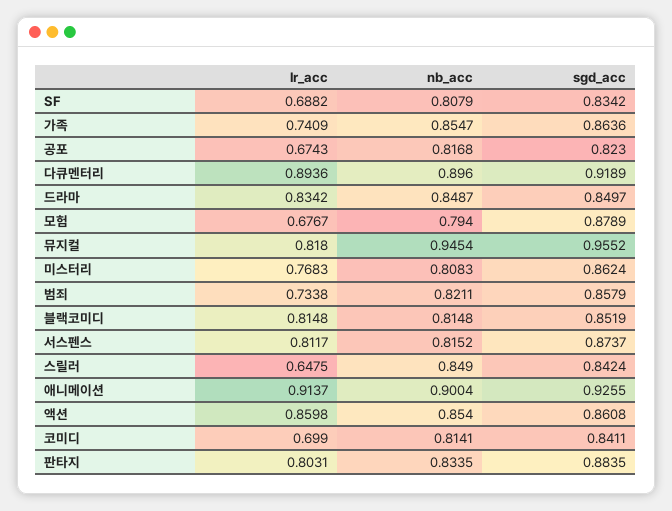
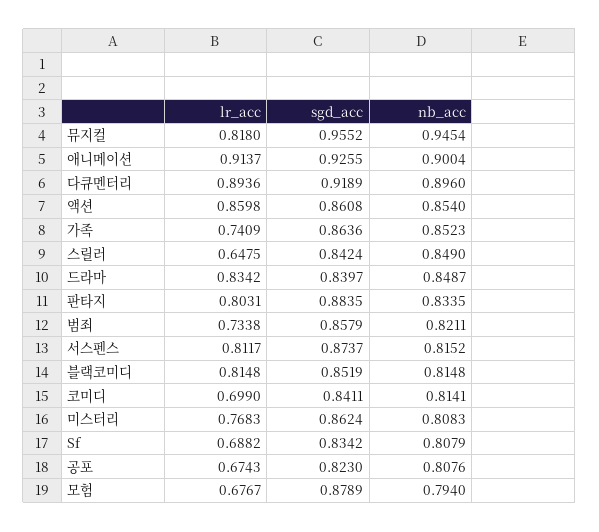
nb_acc, 가족: 0.8547 -> 0.8523
nb_acc, 공포: 0.8168 -> 0.8076
sgd_acc, 드라마: 0.8497 -> 0.8397

